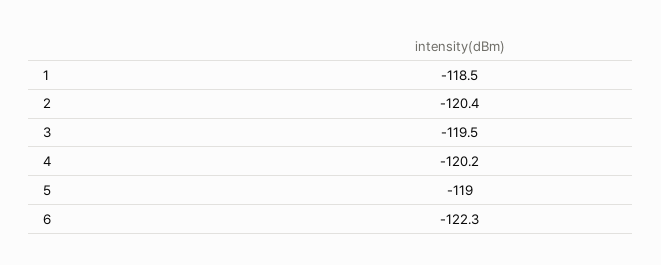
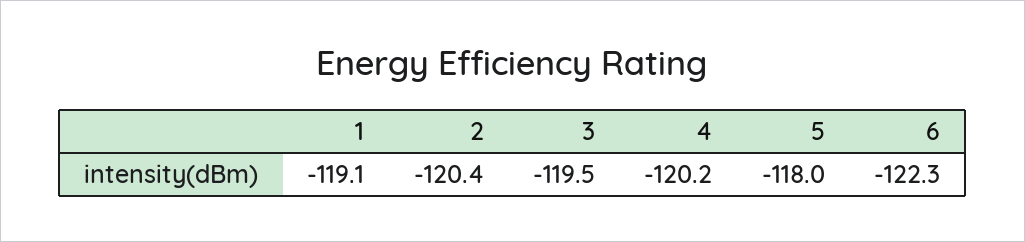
1: -118.5 -> -119.1
5: -119 -> -118

